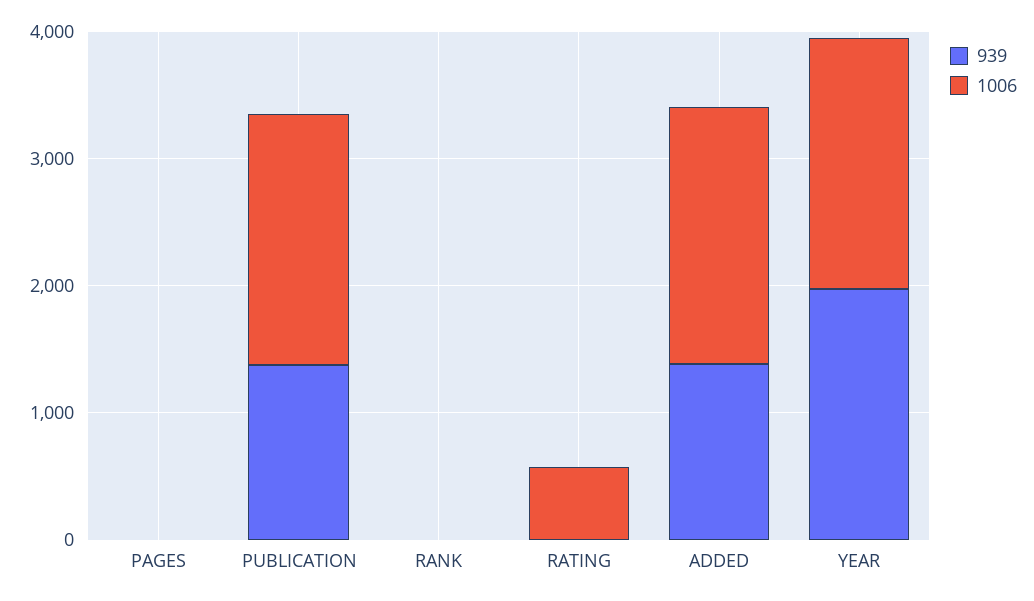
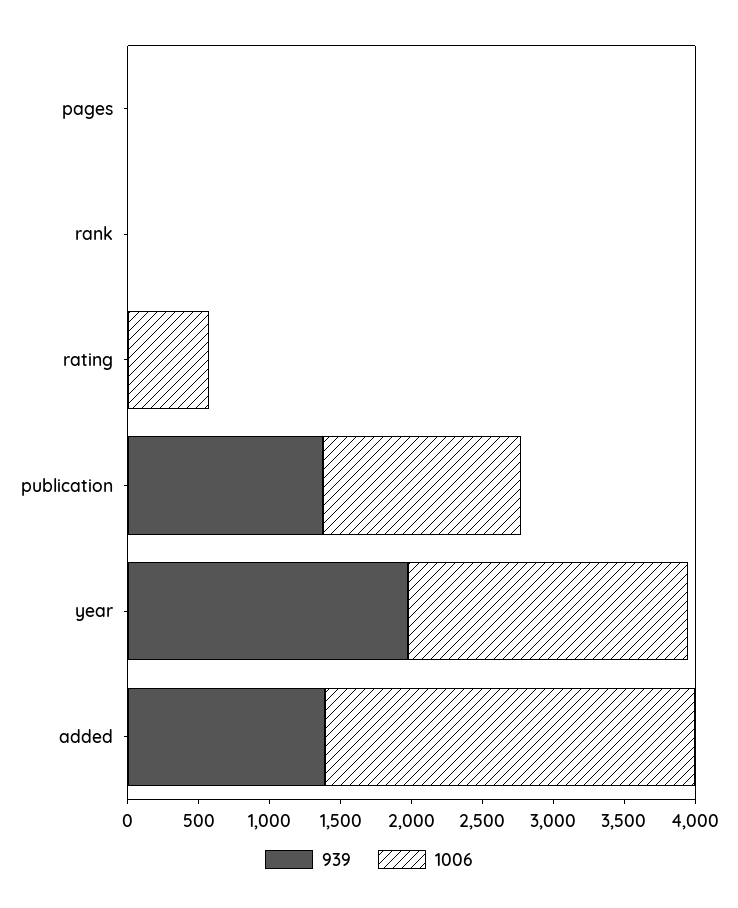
1006, PUBLICATION: 2000 -> 1400
1006, ADDED: 2000 -> 2600

